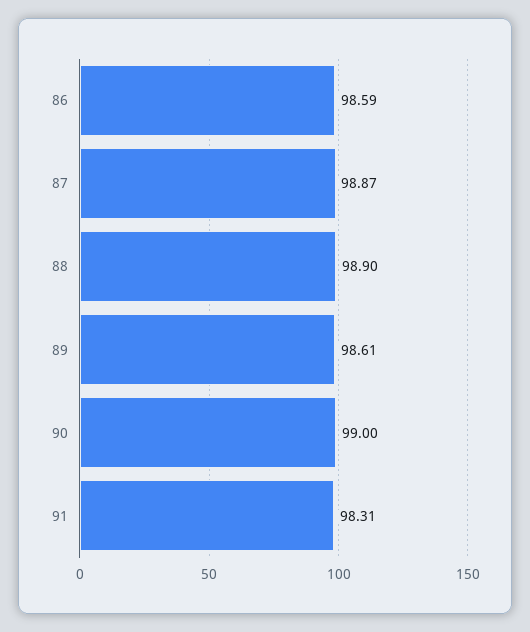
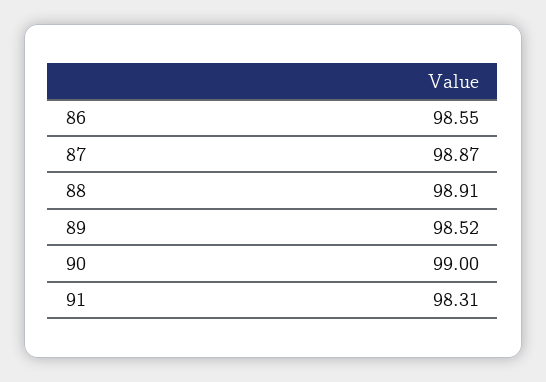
86: 98.59 -> 98.55
88: 98.9 -> 98.91
89: 98.61 -> 98.52

